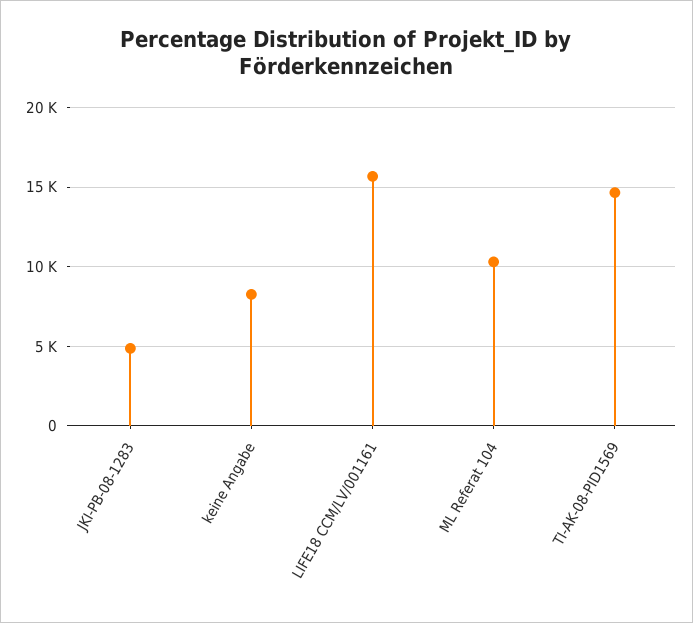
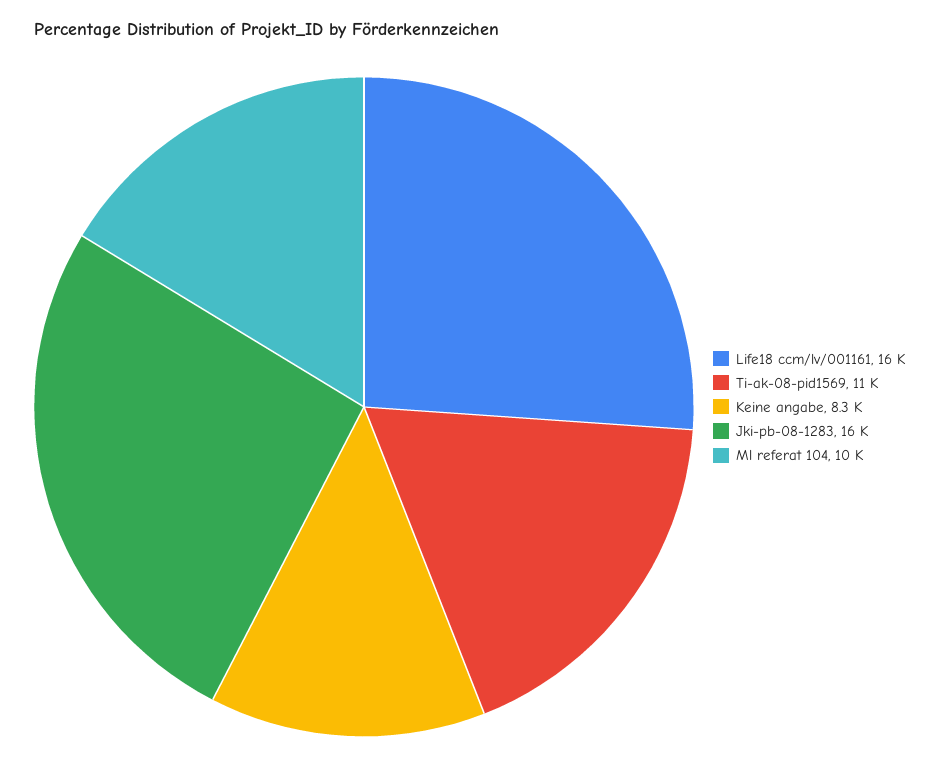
JKI-PB-08-1283: 5000 -> 16000
TI-AK-08-PID1569: 14500 -> 11000

